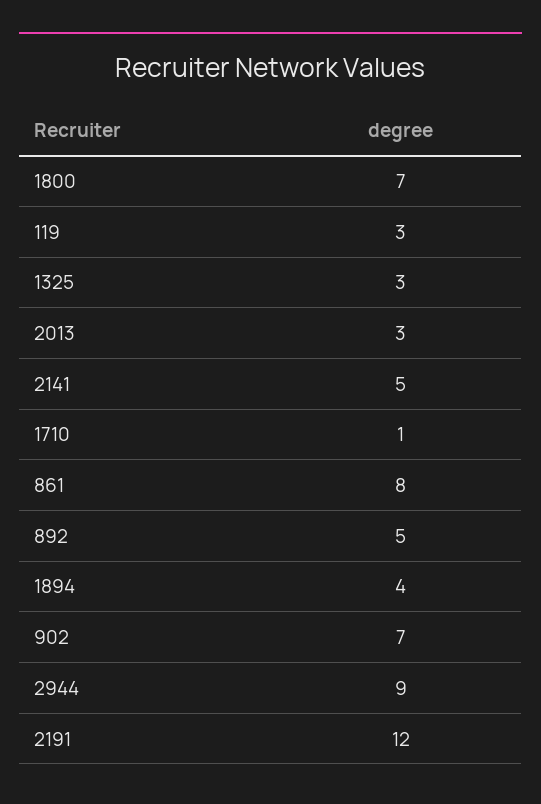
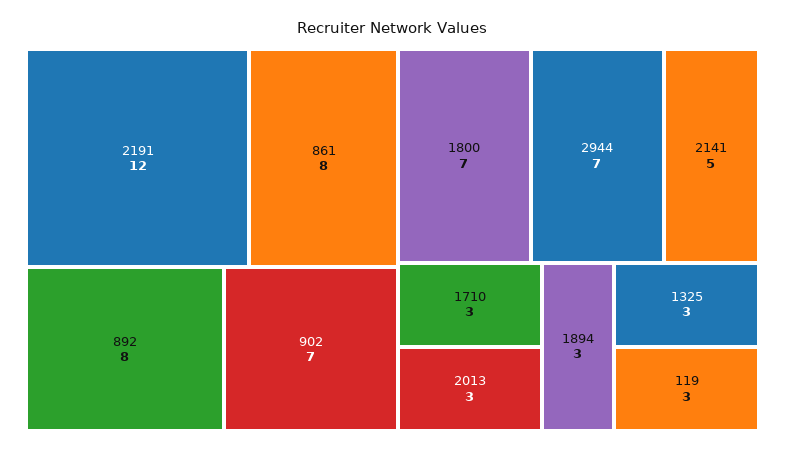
1710: 1 -> 3
892: 5 -> 8
1894: 4 -> 3
2944: 9 -> 7

